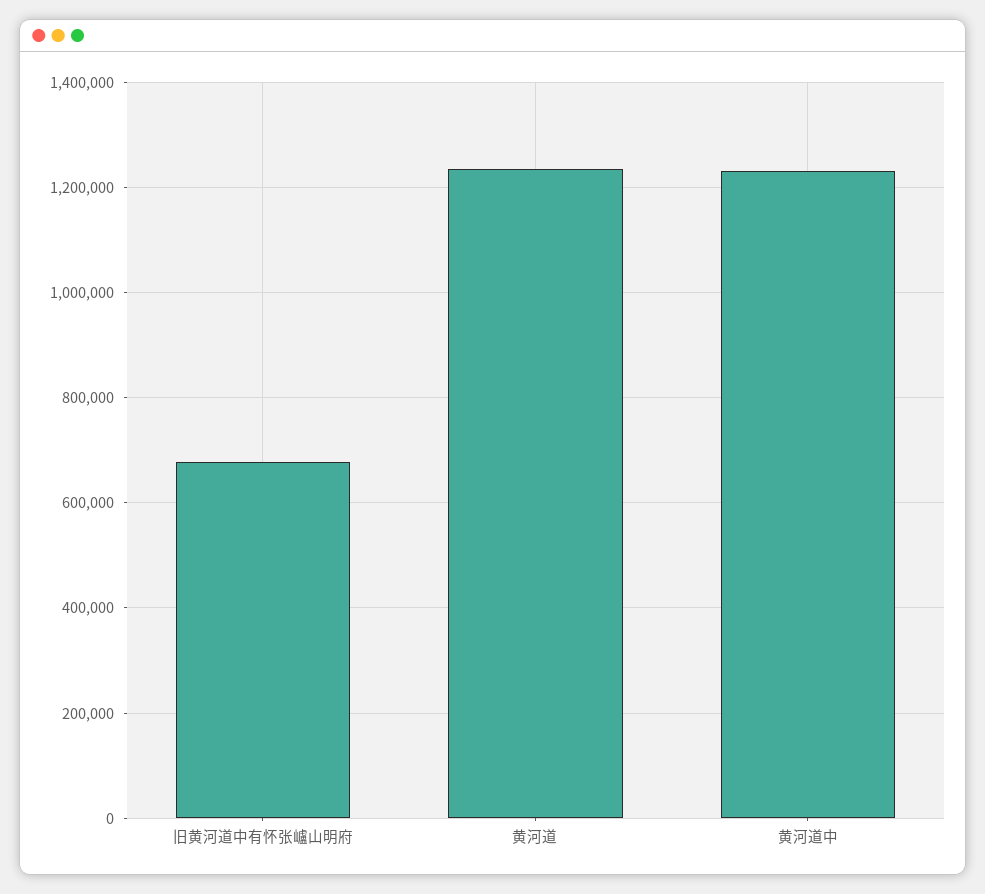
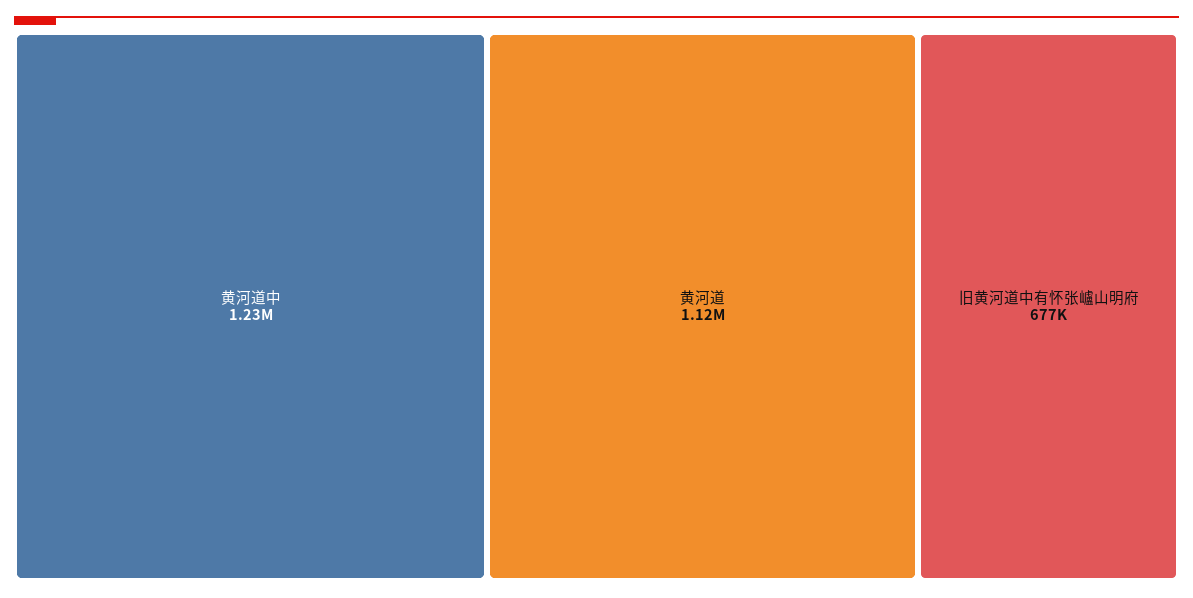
黄河道: 1240000 -> 1120000

